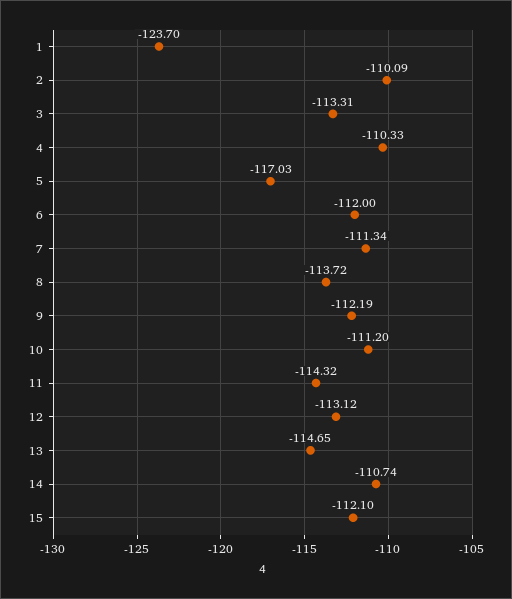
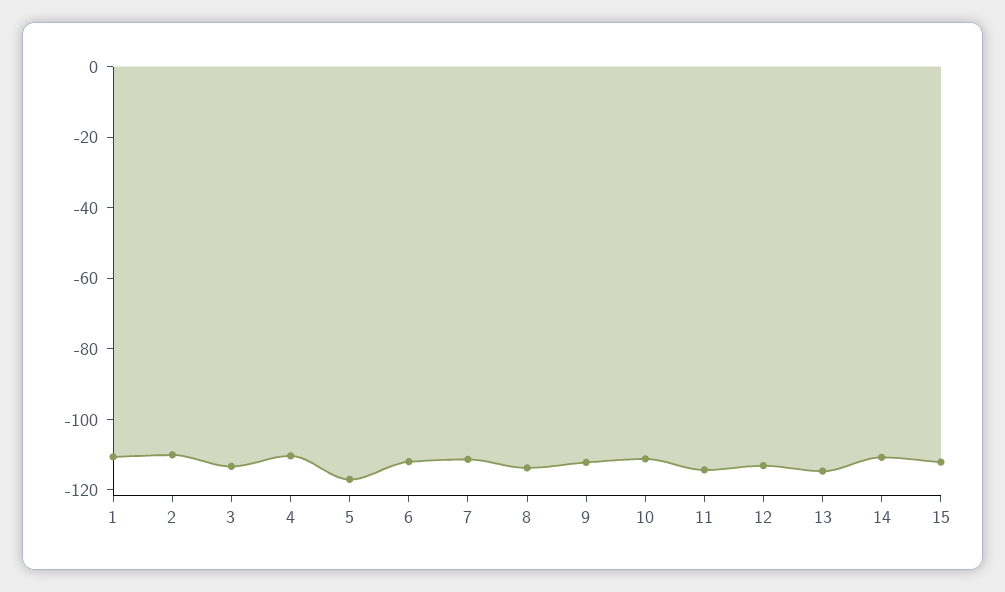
1: -123.7 -> -110

